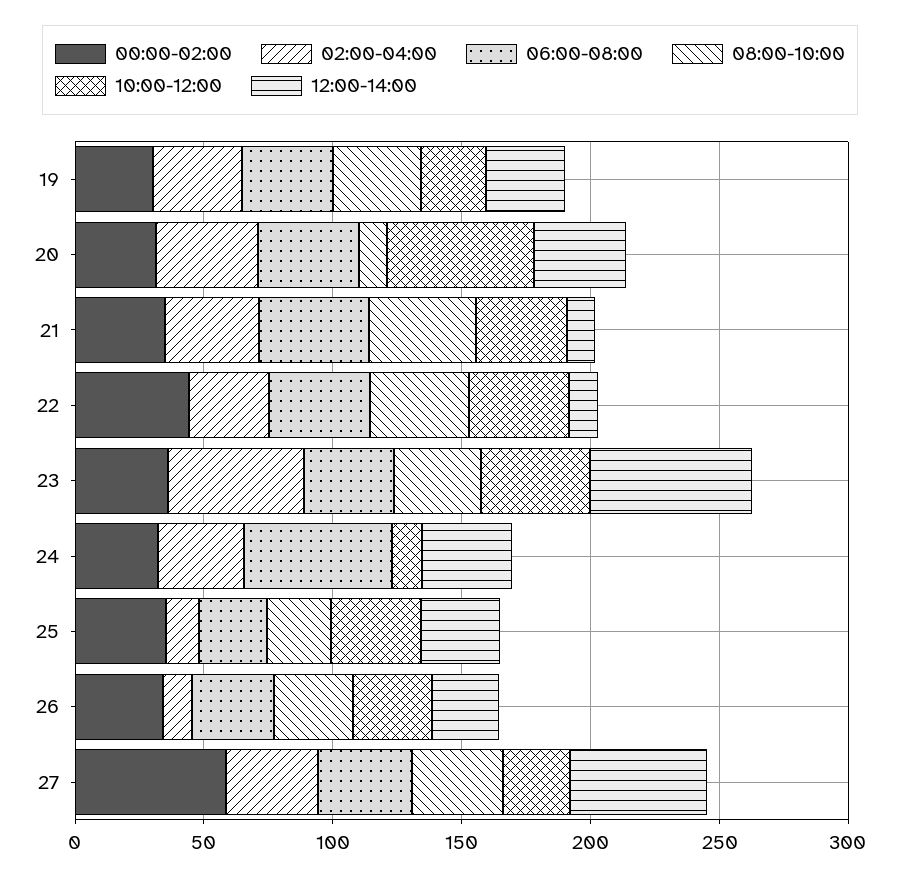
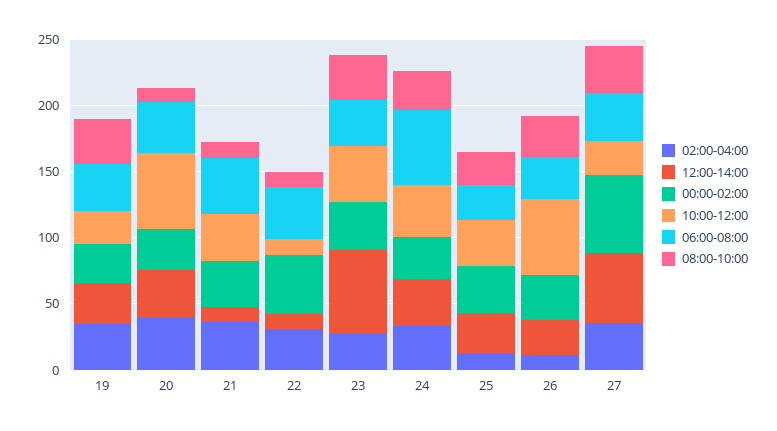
08:00-10:00, 21: 40 -> 10
08:00-10:00, 22: 40 -> 10
10:00-12:00, 22: 40 -> 10
02:00-04:00, 23: 50 -> 30
08:00-10:00, 24: 0 -> 30
10:00-12:00, 24: 10 -> 40
10:00-12:00, 26: 30 -> 60

